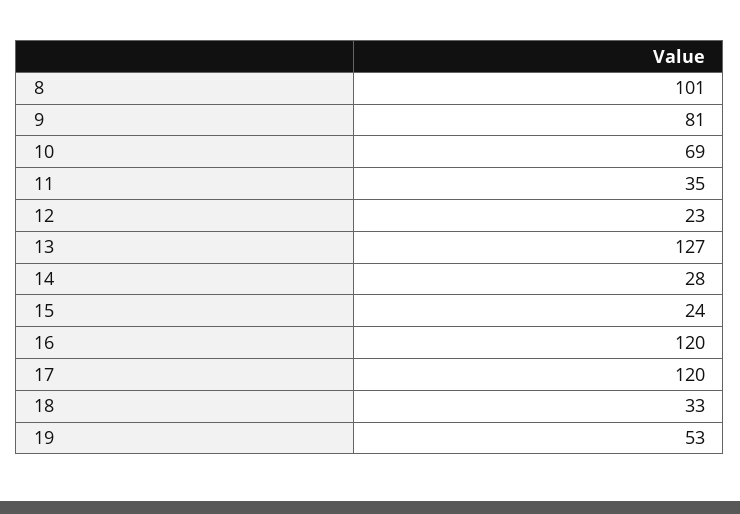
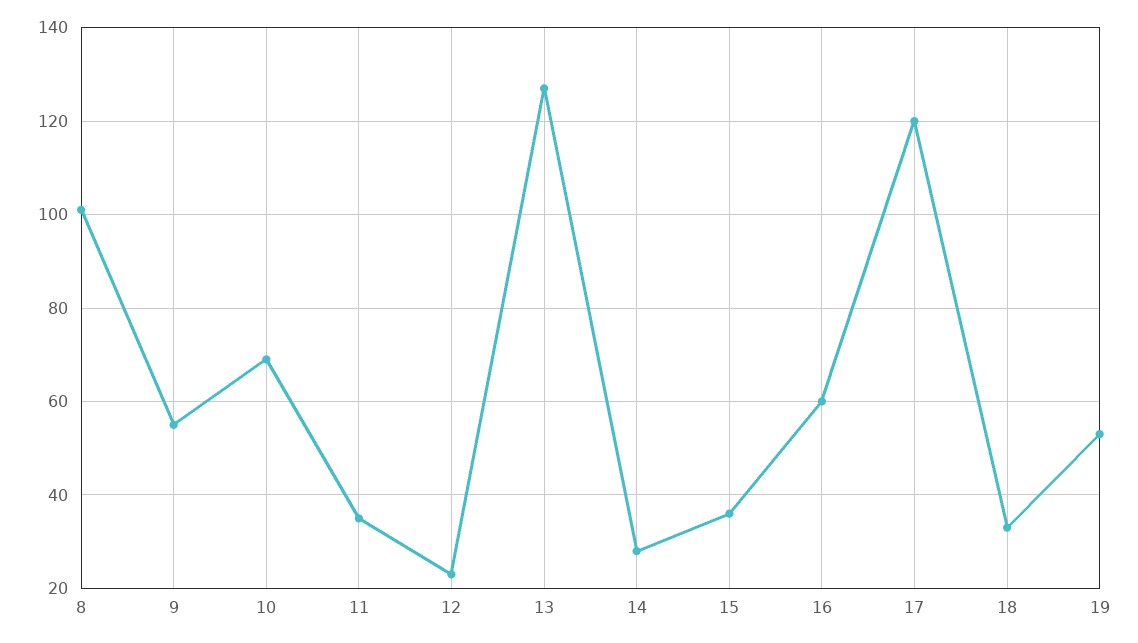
9: 81 -> 55
15: 24 -> 35
16: 120 -> 60

